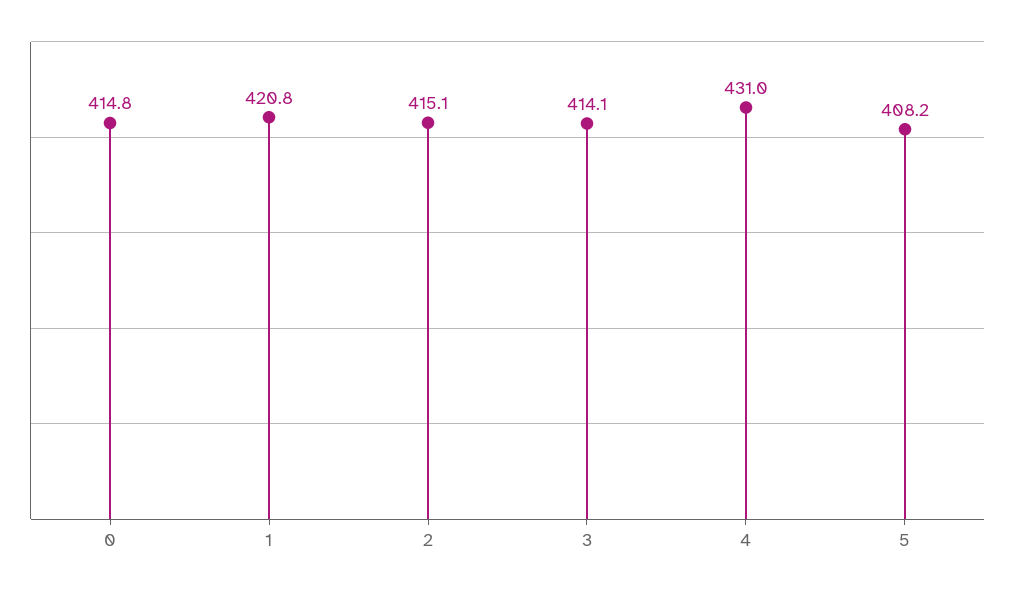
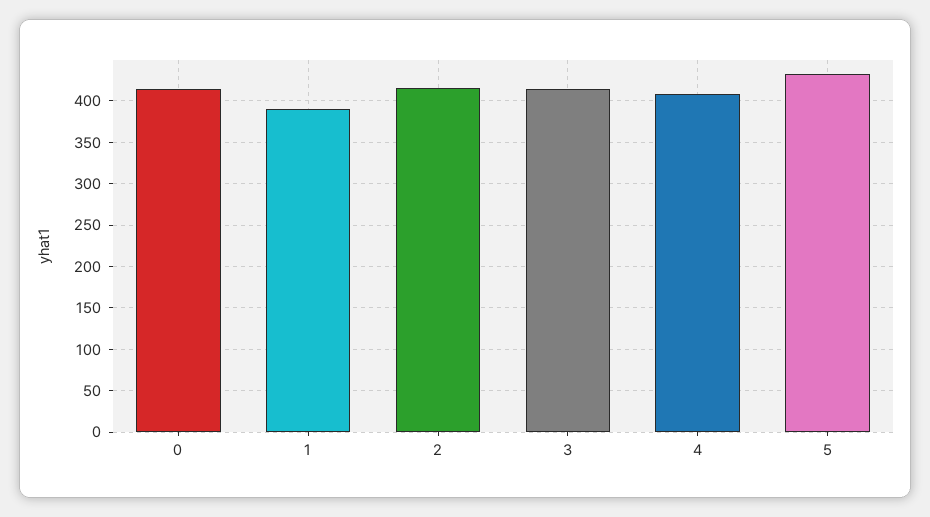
1: 420.8 -> 390
4: 431 -> 410
5: 408.2 -> 430

